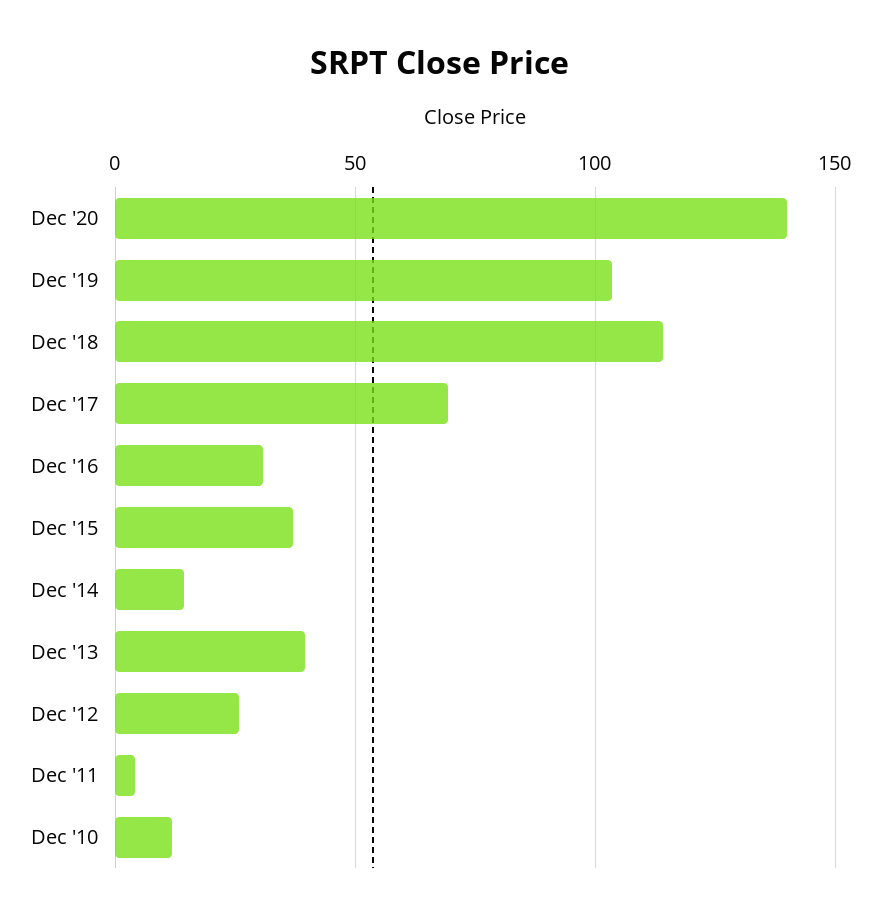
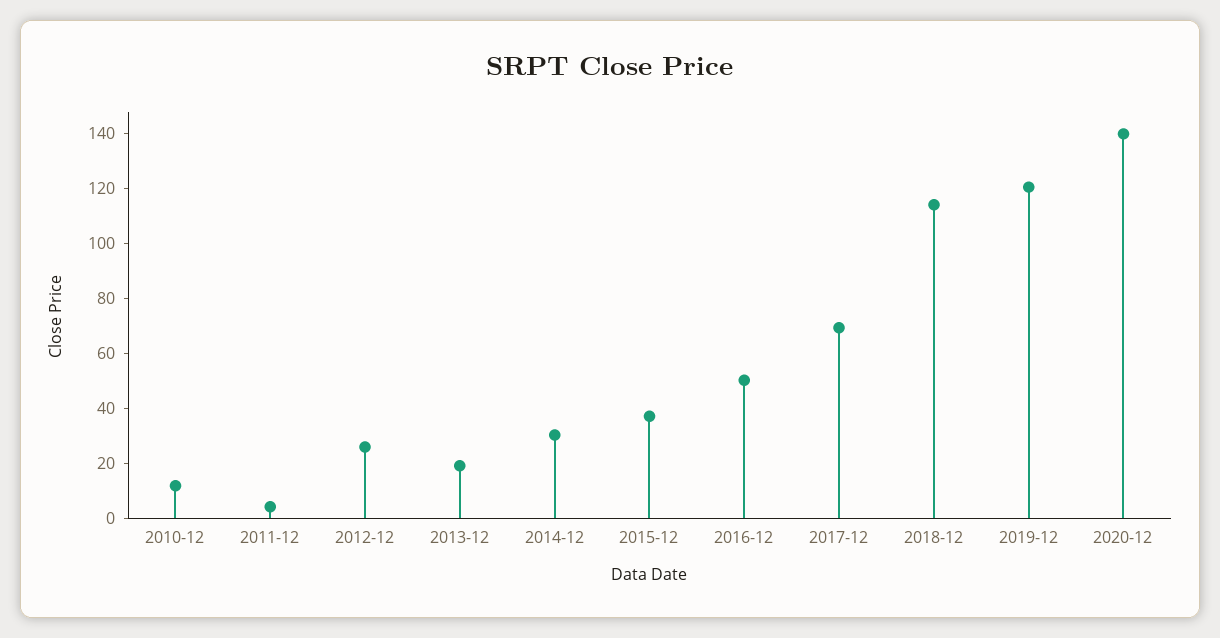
Dec '19: 105 -> 120
Dec '16: 30 -> 50
Dec '14: 15 -> 30
Dec '13: 40 -> 20

